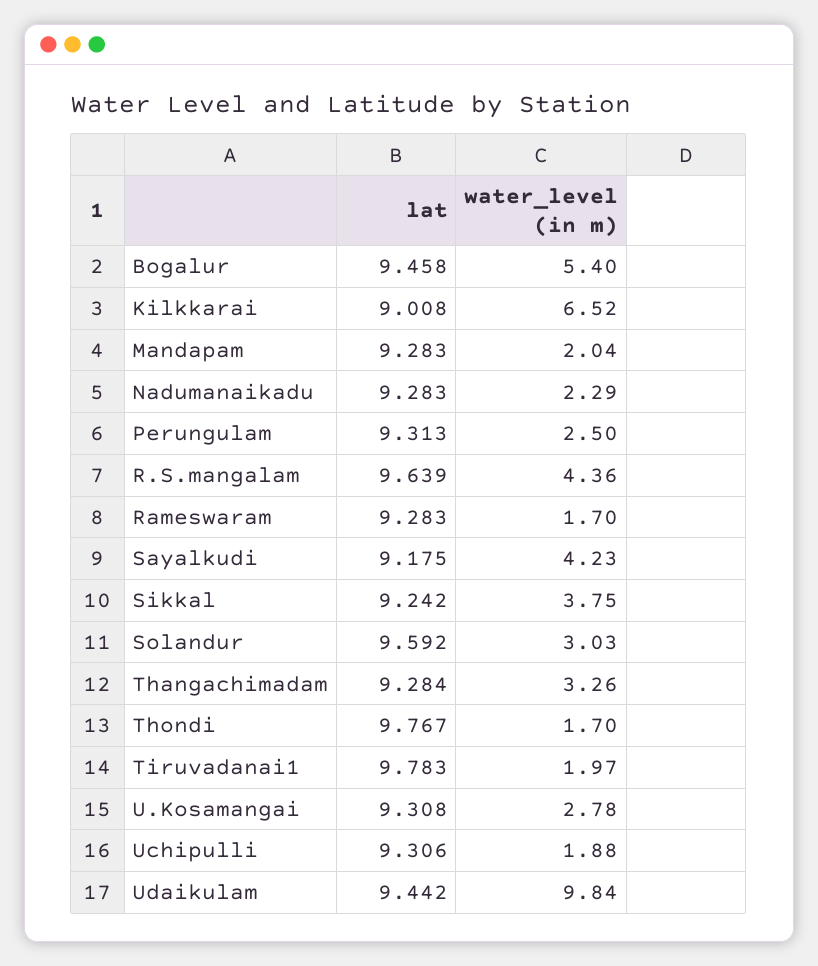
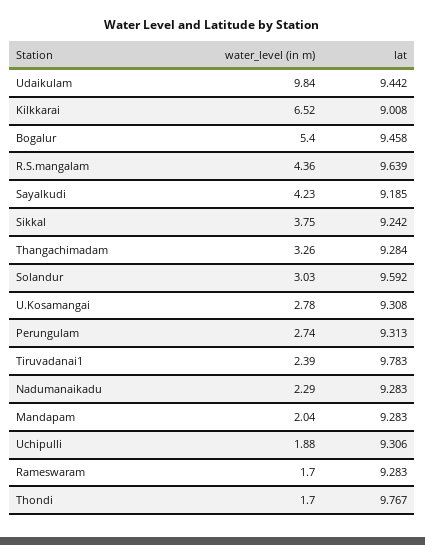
water_level (in m), Perungulam: 2.5 -> 2.74
lat, Sayalkudi: 9.175 -> 9.185
water_level (in m), Tiruvadanai1: 1.97 -> 2.39

